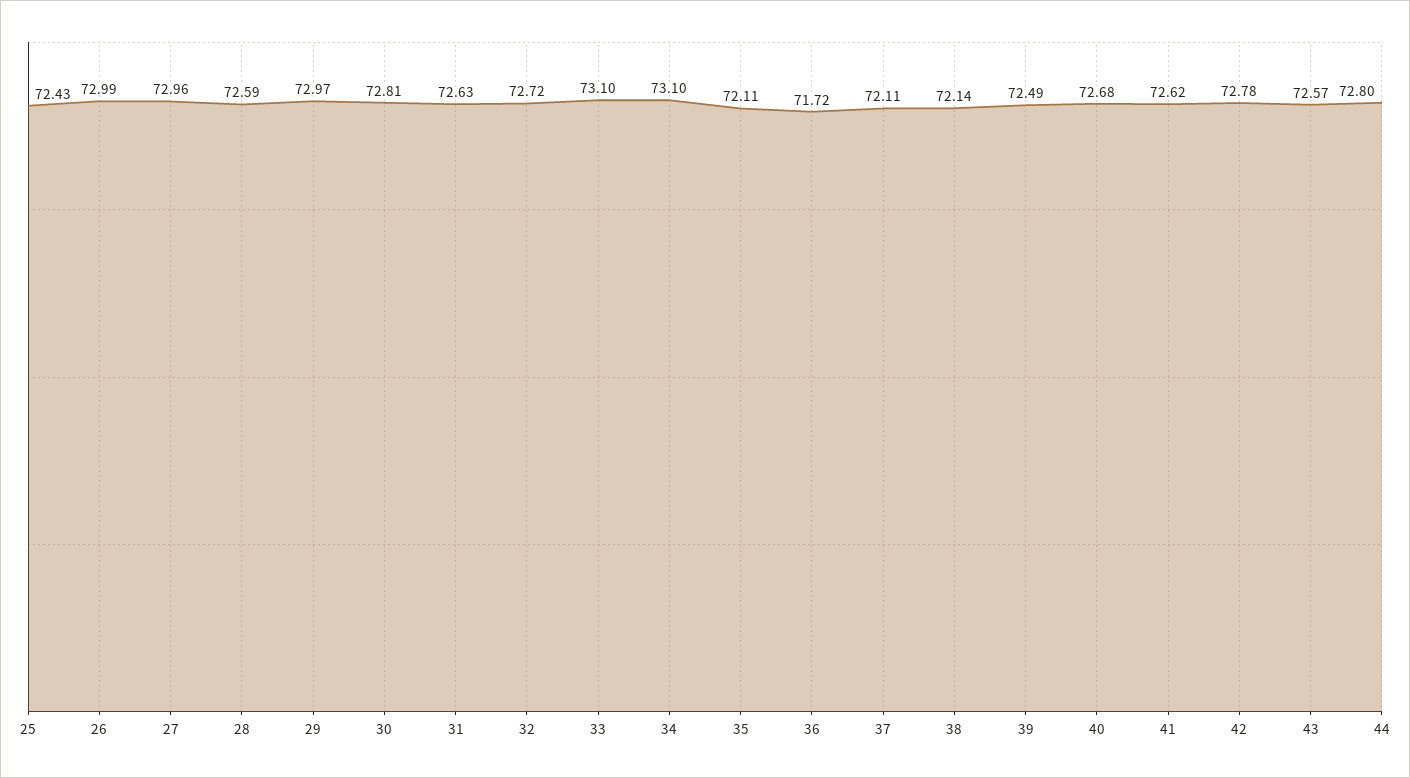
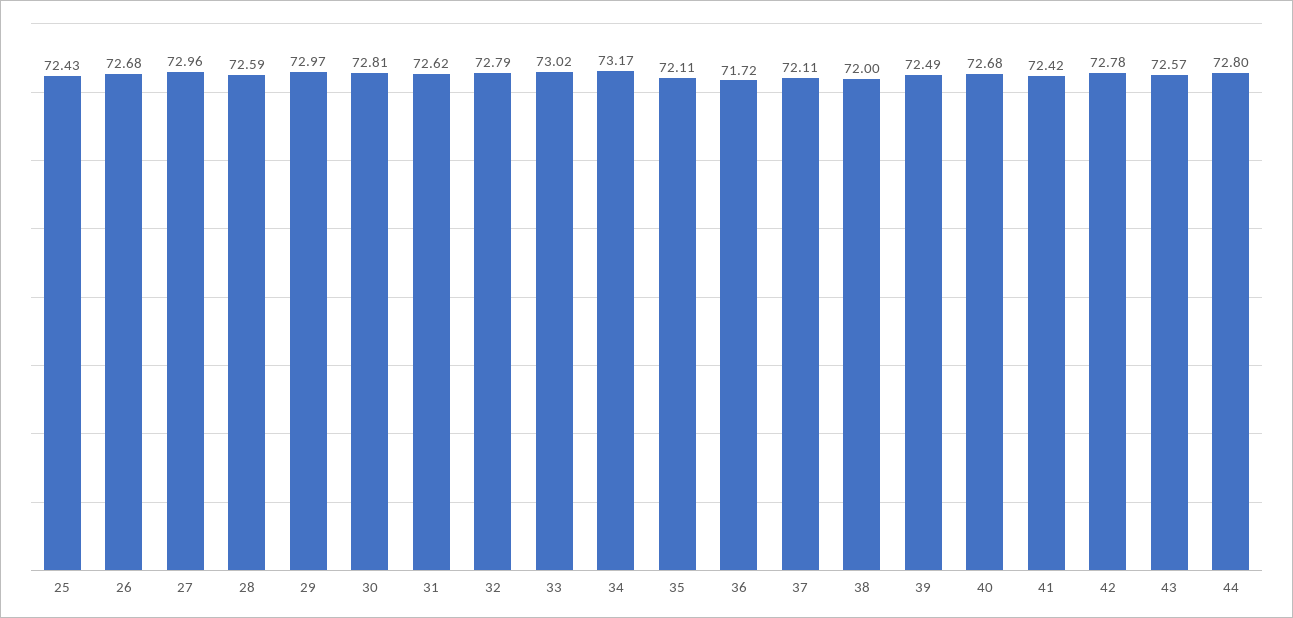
26: 72.99 -> 72.68
31: 72.63 -> 72.62
32: 72.72 -> 72.79
33: 73.1 -> 73.02
34: 73.1 -> 73.17
38: 72.14 -> 72
41: 72.62 -> 72.42

